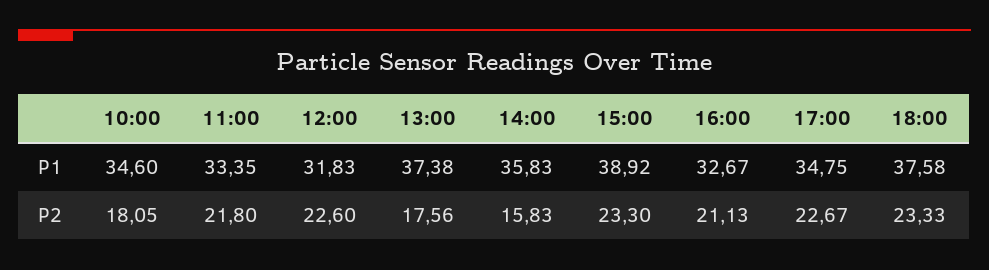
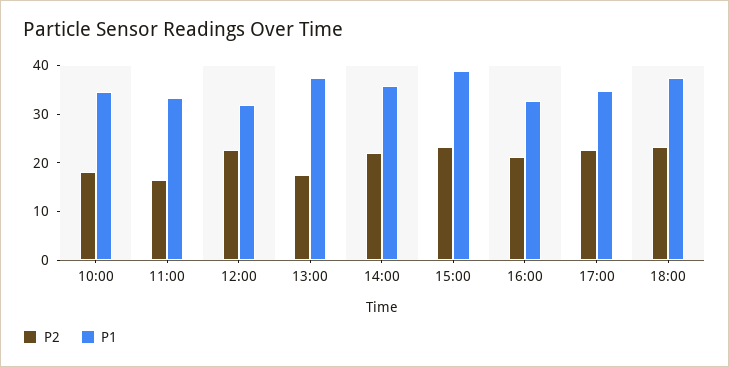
P2, 11:00: 21.8 -> 16
P2, 14:00: 15.83 -> 22

